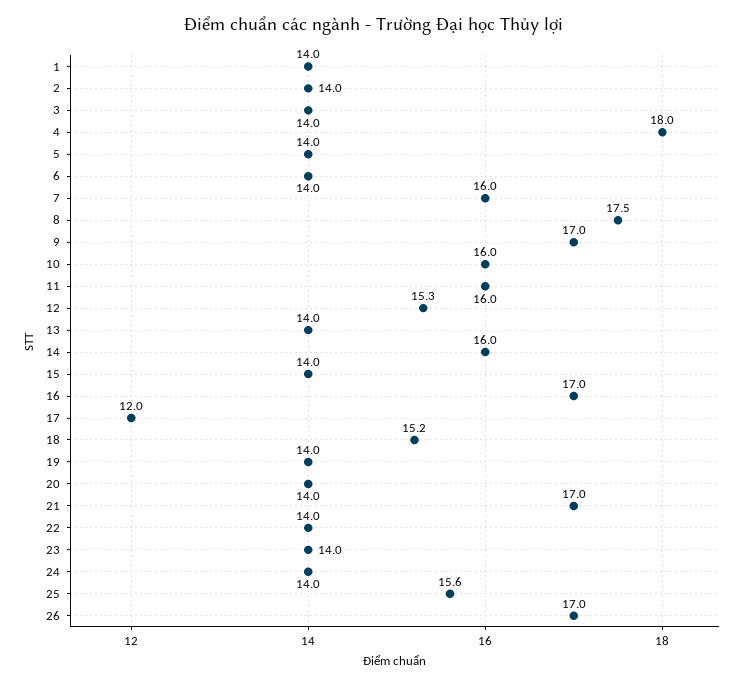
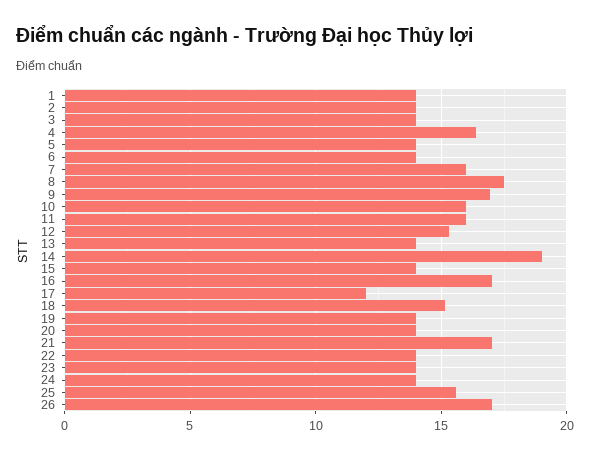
4: 18 -> 16.5
14: 16 -> 19

